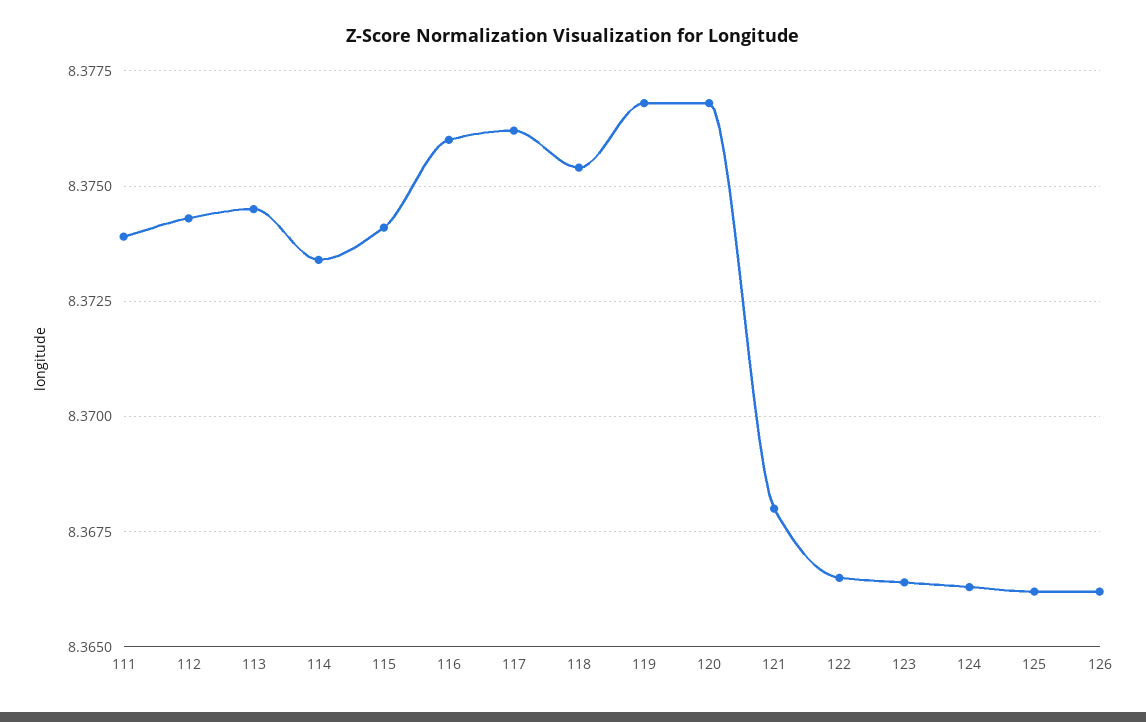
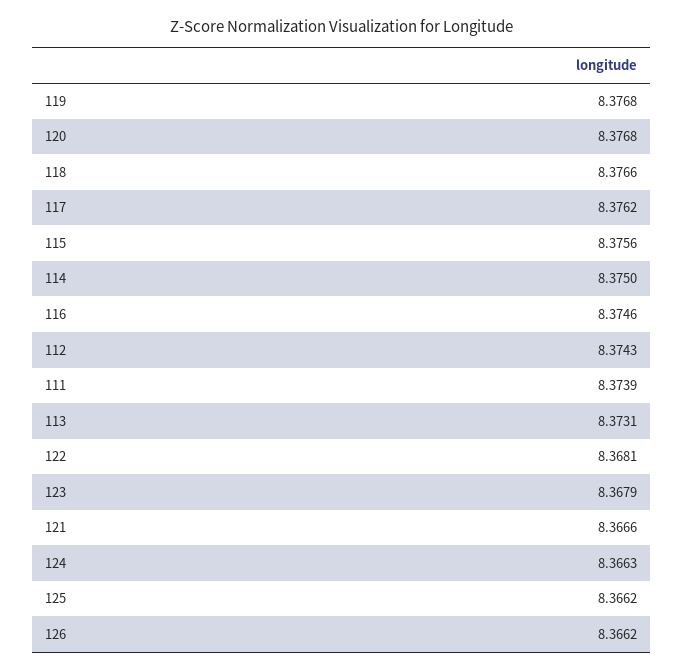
113: 8.3745 -> 8.3731
114: 8.3735 -> 8.375
115: 8.374 -> 8.3756
116: 8.376 -> 8.3746
118: 8.3755 -> 8.3766
121: 8.368 -> 8.3666
122: 8.3665 -> 8.3681
123: 8.3665 -> 8.3679

